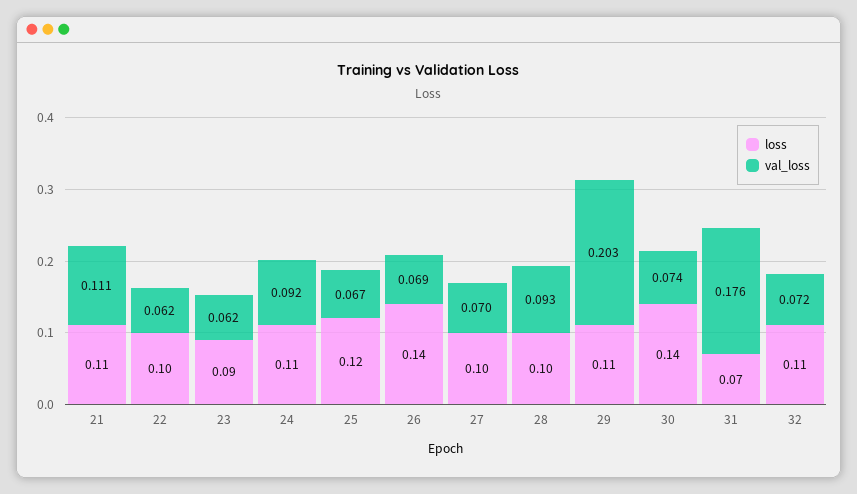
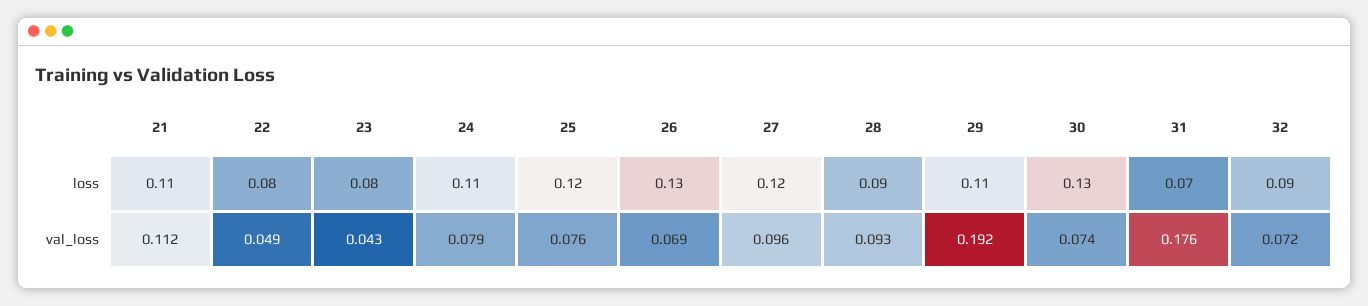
val_loss, 21: 0.111 -> 0.112
loss, 22: 0.1 -> 0.08
val_loss, 22: 0.062 -> 0.049
loss, 23: 0.09 -> 0.08
val_loss, 23: 0.062 -> 0.043
val_loss, 24: 0.092 -> 0.079
val_loss, 25: 0.067 -> 0.076
loss, 26: 0.14 -> 0.13
loss, 27: 0.1 -> 0.12
val_loss, 27: 0.07 -> 0.096
loss, 28: 0.1 -> 0.09
val_loss, 29: 0.203 -> 0.192
loss, 30: 0.14 -> 0.13
loss, 32: 0.11 -> 0.09

